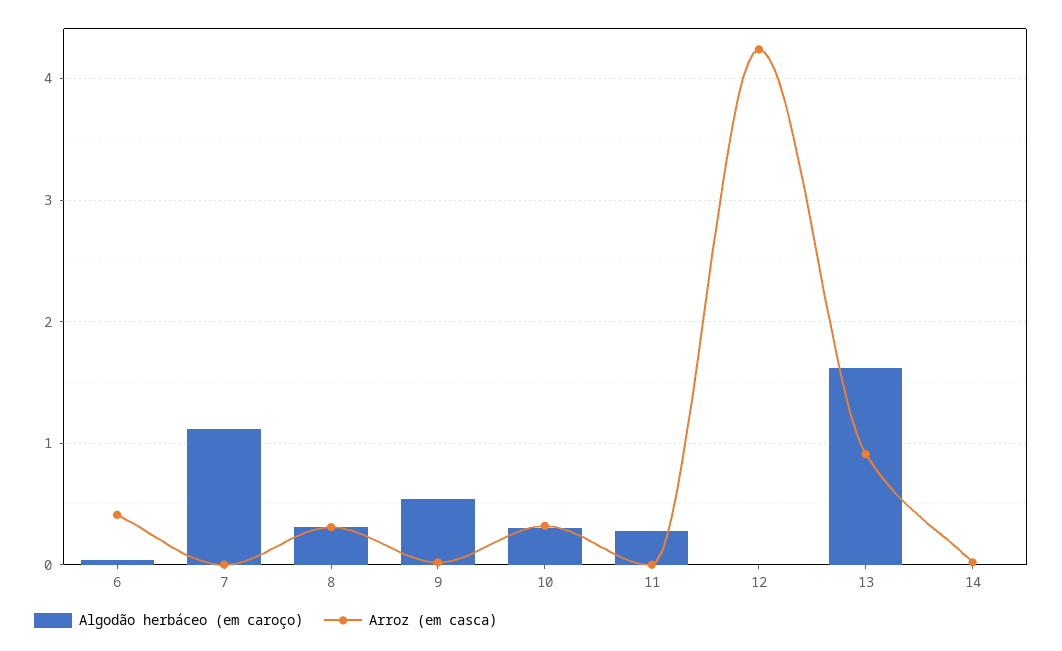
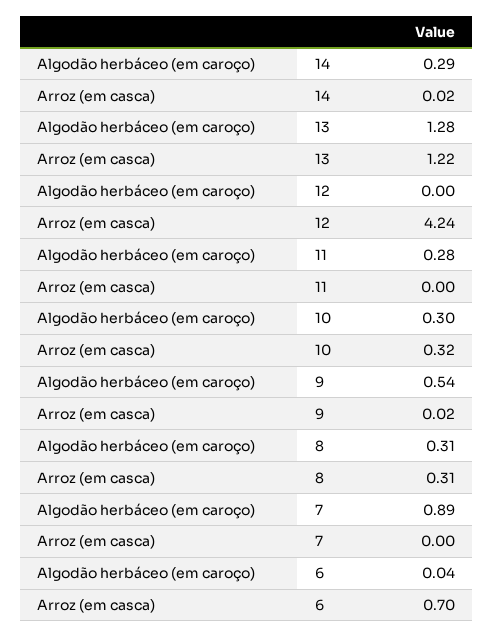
Arroz (em casca), 6: 0.4 -> 0.7
Algodão herbáceo (em caroço), 7: 1.1 -> 0.89
Algodão herbáceo (em caroço), 13: 1.6 -> 1.28
Arroz (em casca), 13: 0.9 -> 1.22
Algodão herbáceo (em caroço), 14: 0 -> 0.29

